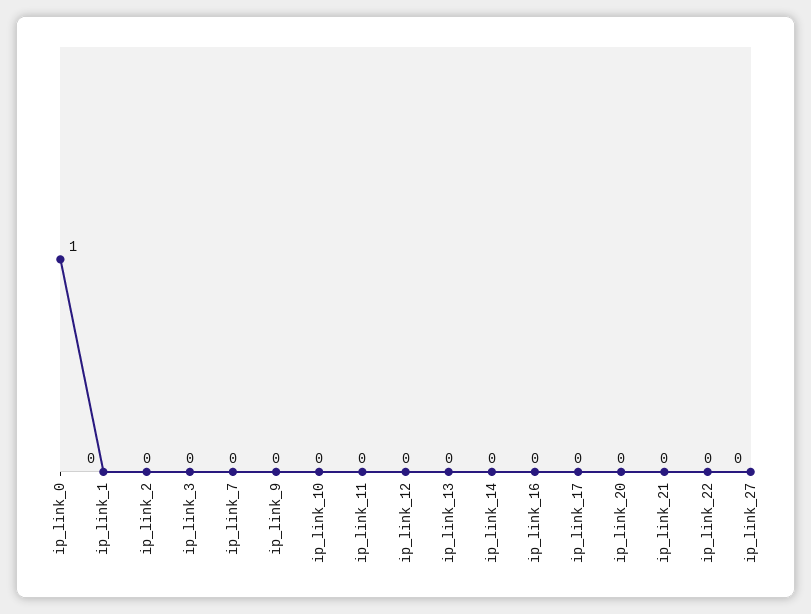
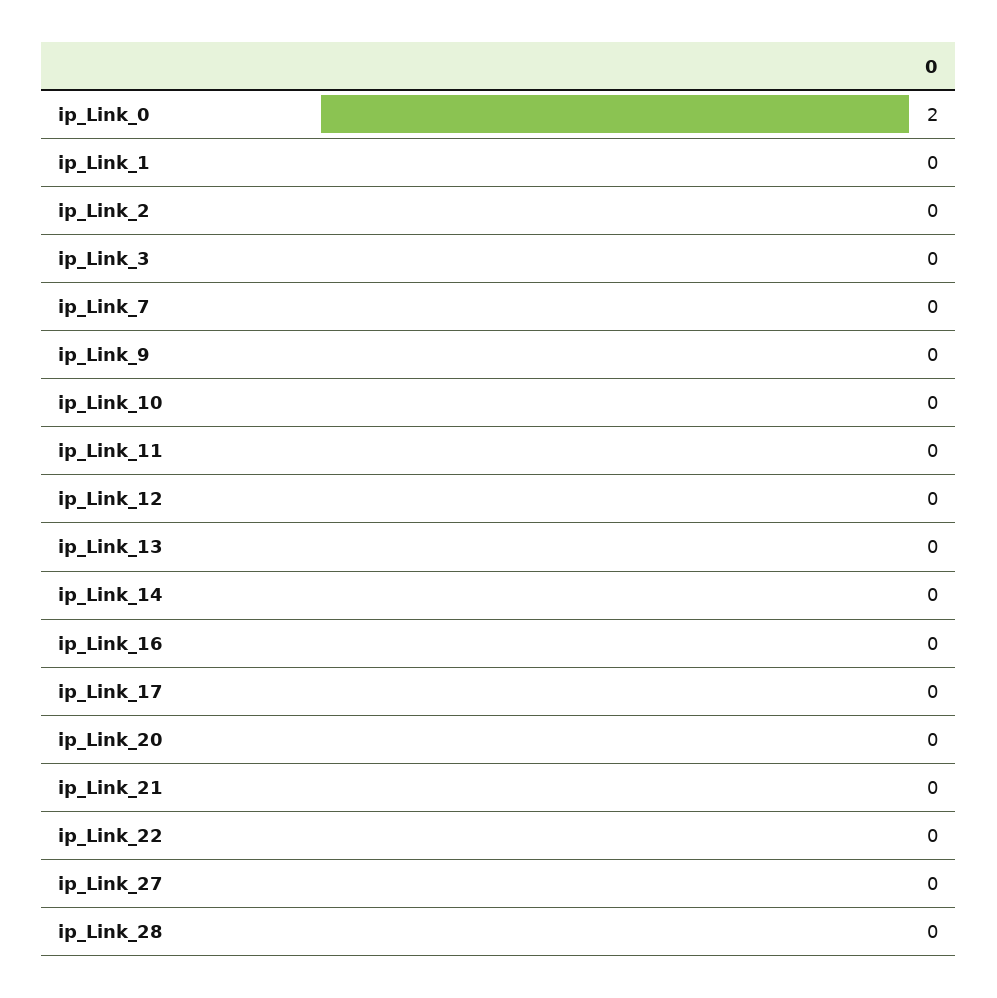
ip_link_0: 1 -> 2
ip_Link_28: none -> 0

